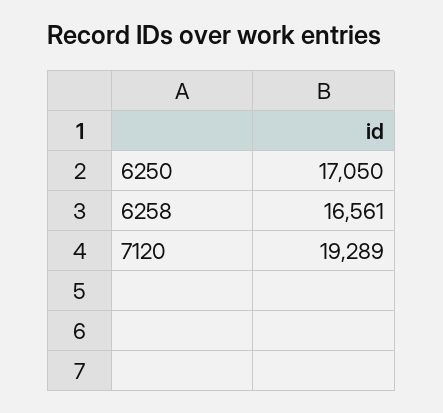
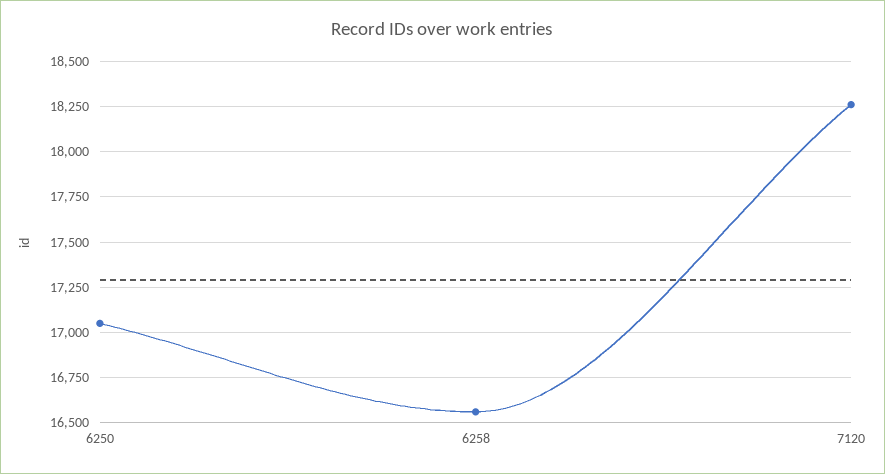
7120: 19289 -> 18250

